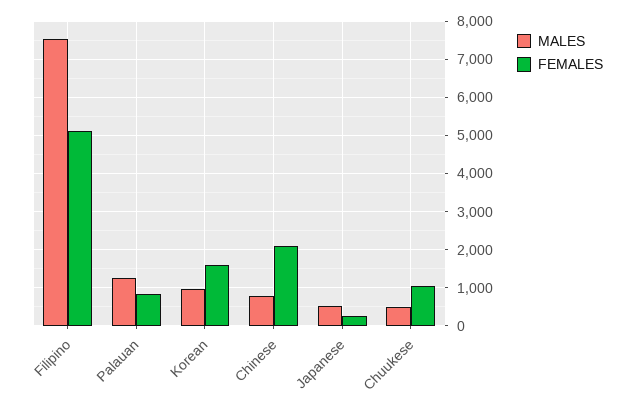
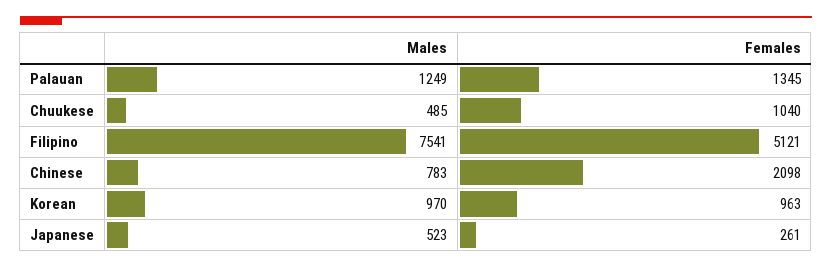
FEMALES, Palauan: 800 -> 1345
FEMALES, Korean: 1600 -> 963

